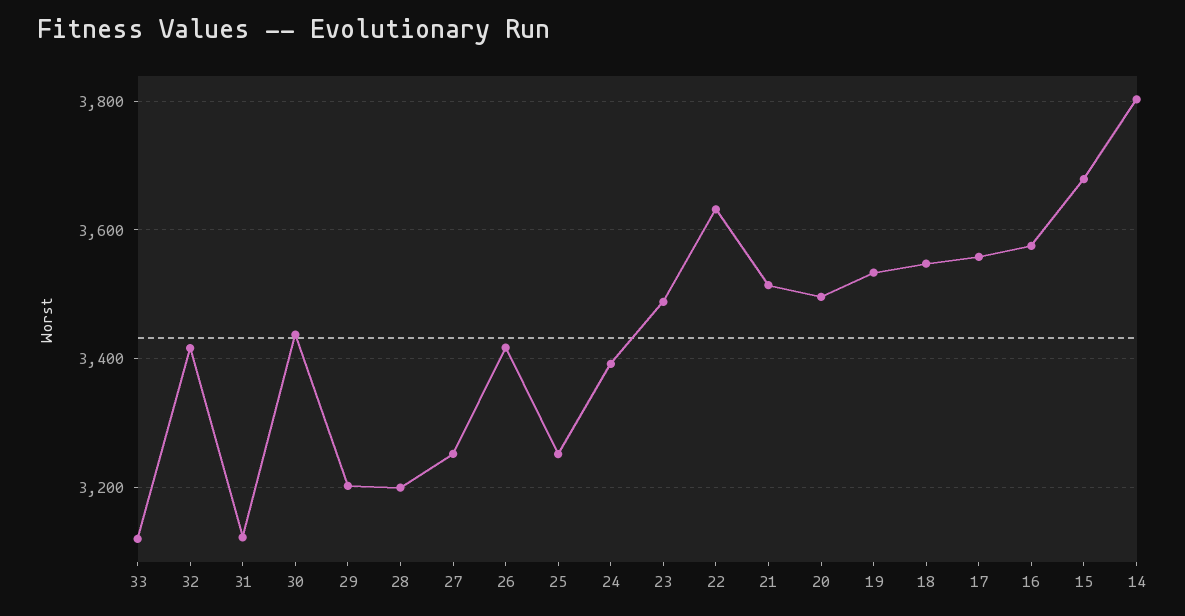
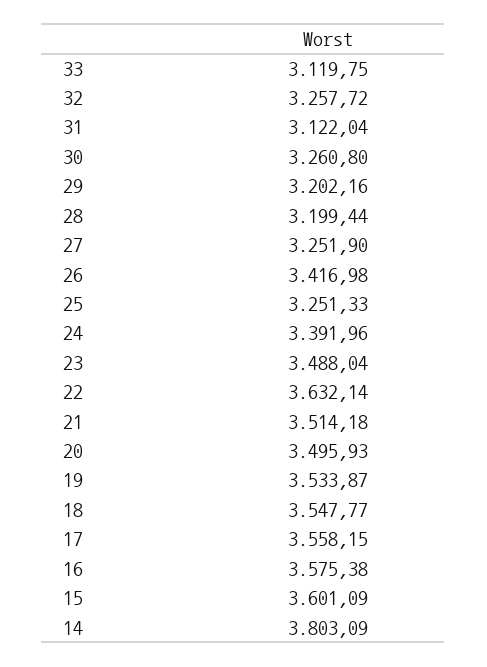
32: 3420 -> 3257.72
30: 3440 -> 3260.8
15: 3680 -> 3601.09

